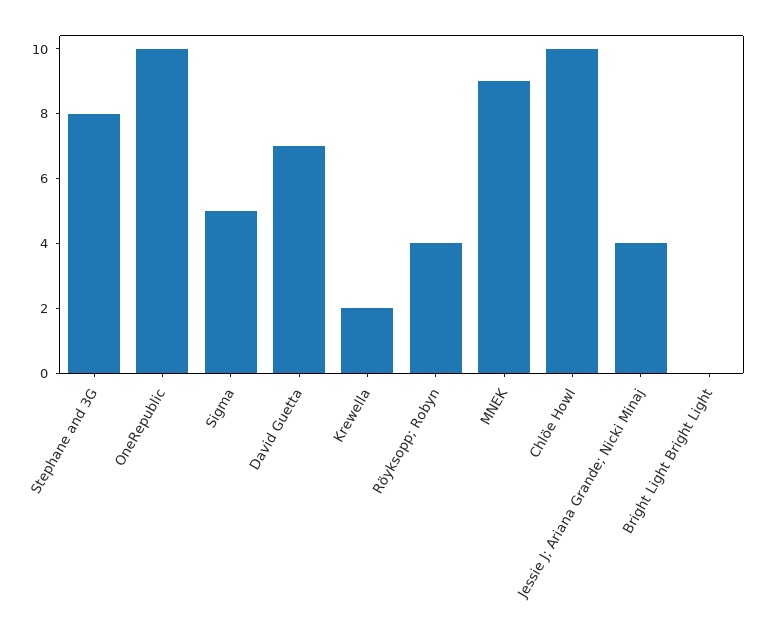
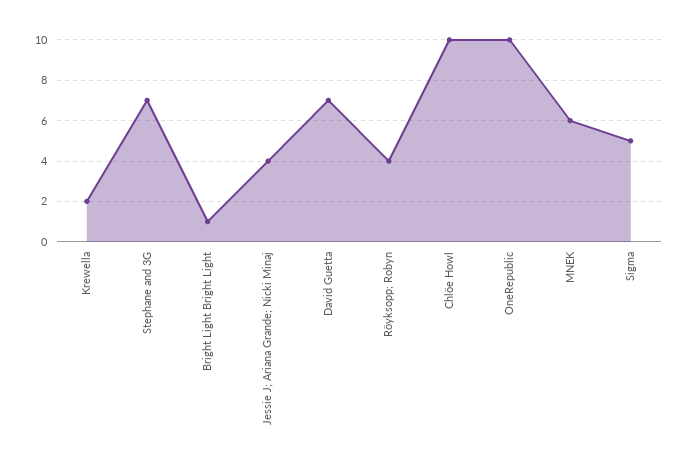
Stephane and 3G: 8 -> 7
MNEK: 9 -> 6
Bright Light Bright Light: 0 -> 1

